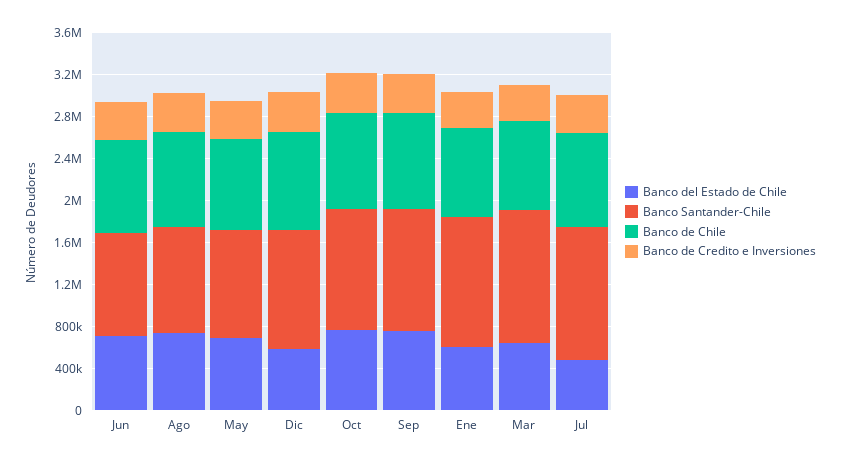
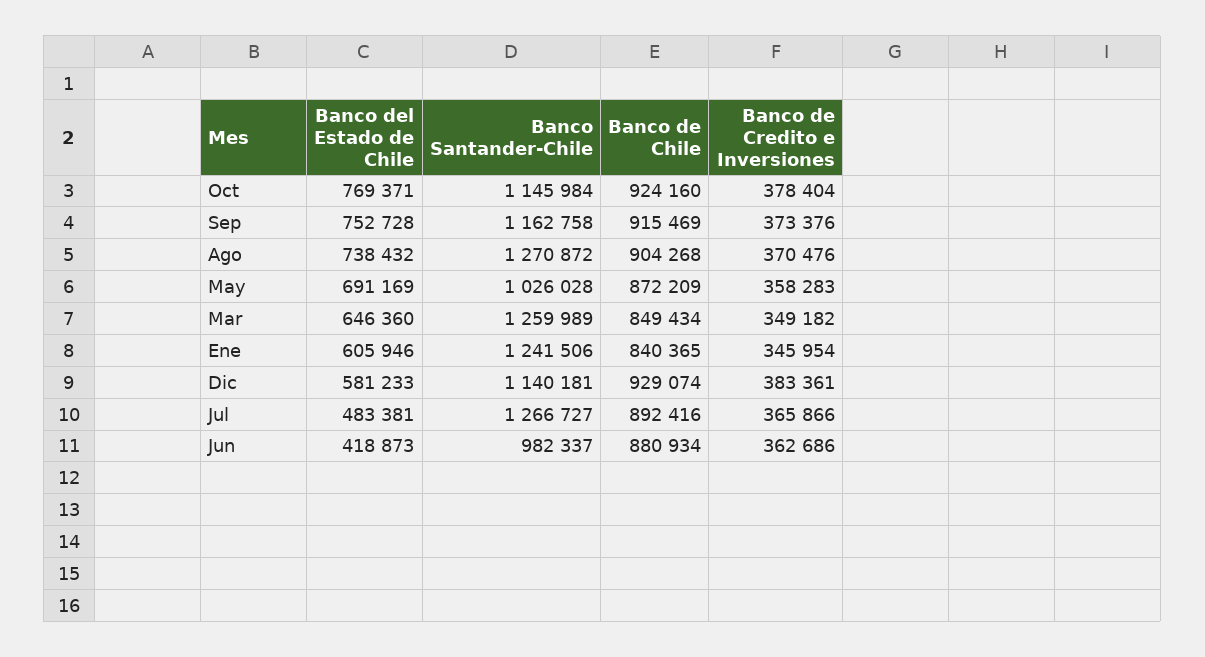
Banco del Estado de Chile, Jun: 700000 -> 418873
Banco Santander-Chile, Ago: 1000000 -> 1270872

